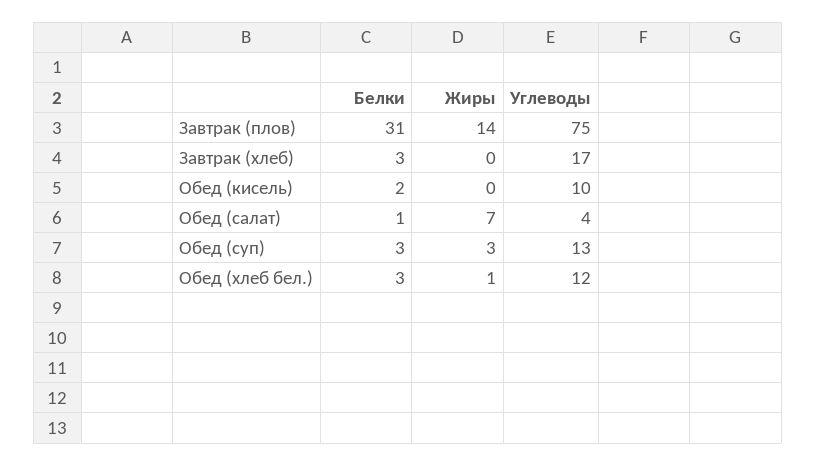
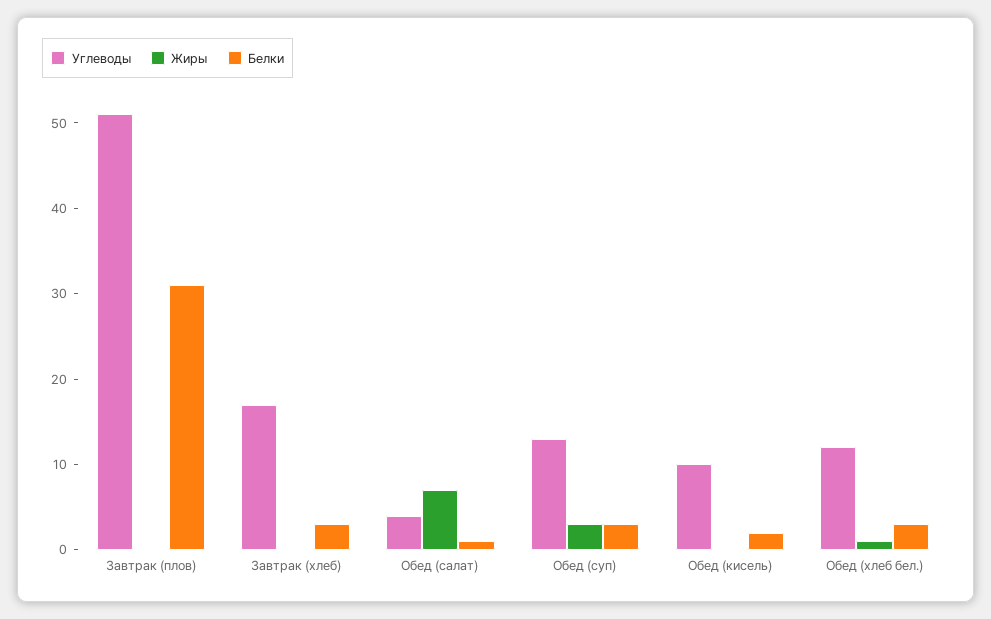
Жиры, Завтрак (плов): 14 -> 0
Углеводы, Завтрак (плов): 75 -> 51

